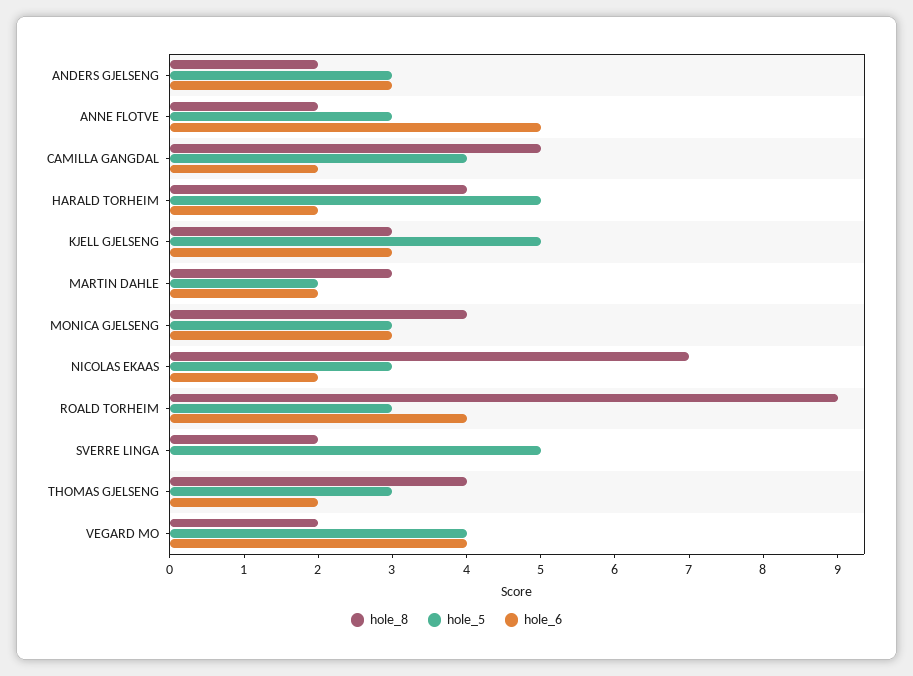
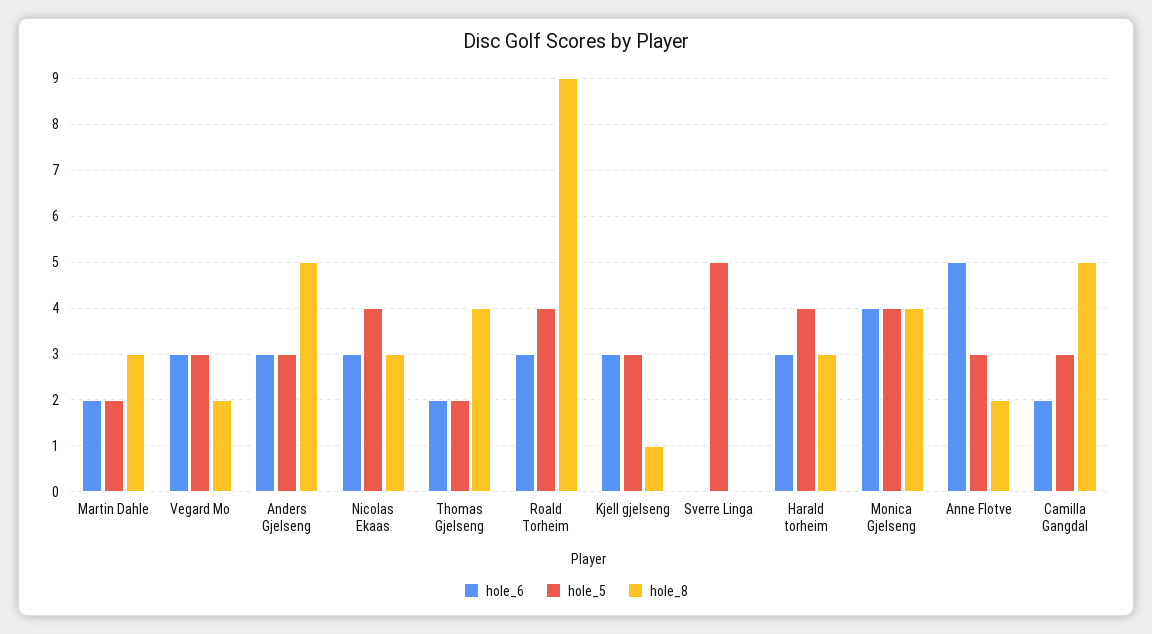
hole_8, ANDERS GJELSENG: 2 -> 5
hole_5, CAMILLA GANGDAL: 4 -> 3
hole_8, HARALD TORHEIM: 4 -> 3
hole_5, HARALD TORHEIM: 5 -> 4
hole_6, HARALD TORHEIM: 2 -> 3
hole_8, KJELL GJELSENG: 3 -> 1
hole_5, KJELL GJELSENG: 5 -> 3
hole_5, MONICA GJELSENG: 3 -> 4
hole_6, MONICA GJELSENG: 3 -> 4
hole_8, NICOLAS EKAAS: 7 -> 3
hole_5, NICOLAS EKAAS: 3 -> 4
hole_6, NICOLAS EKAAS: 2 -> 3
hole_5, ROALD TORHEIM: 3 -> 4
hole_6, ROALD TORHEIM: 4 -> 3
hole_8, SVERRE LINGA: 2 -> 0
hole_5, THOMAS GJELSENG: 3 -> 2
hole_5, VEGARD MO: 4 -> 3
hole_6, VEGARD MO: 4 -> 3

